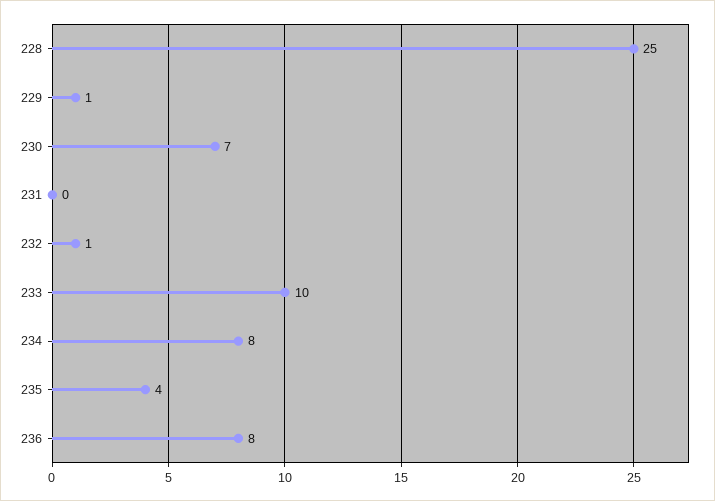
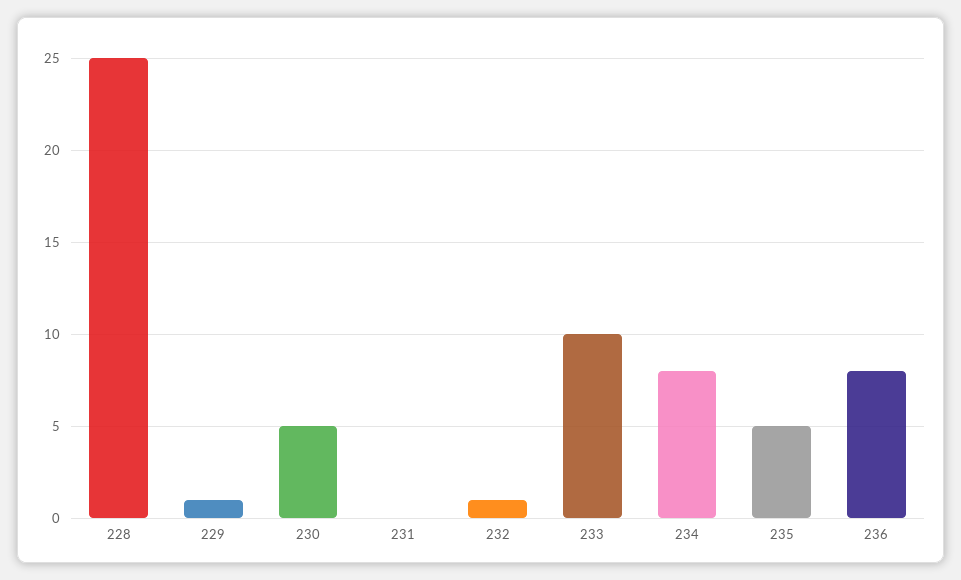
230: 7 -> 5
235: 4 -> 5

